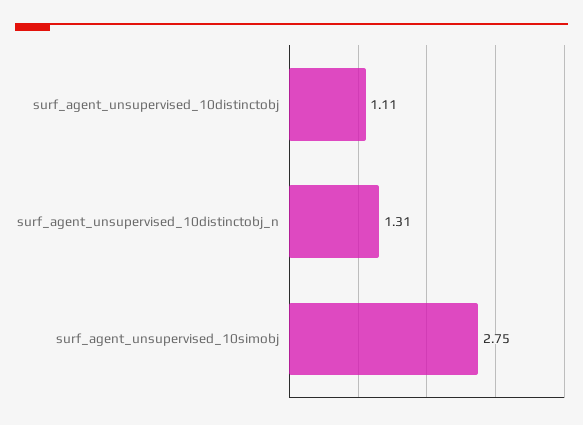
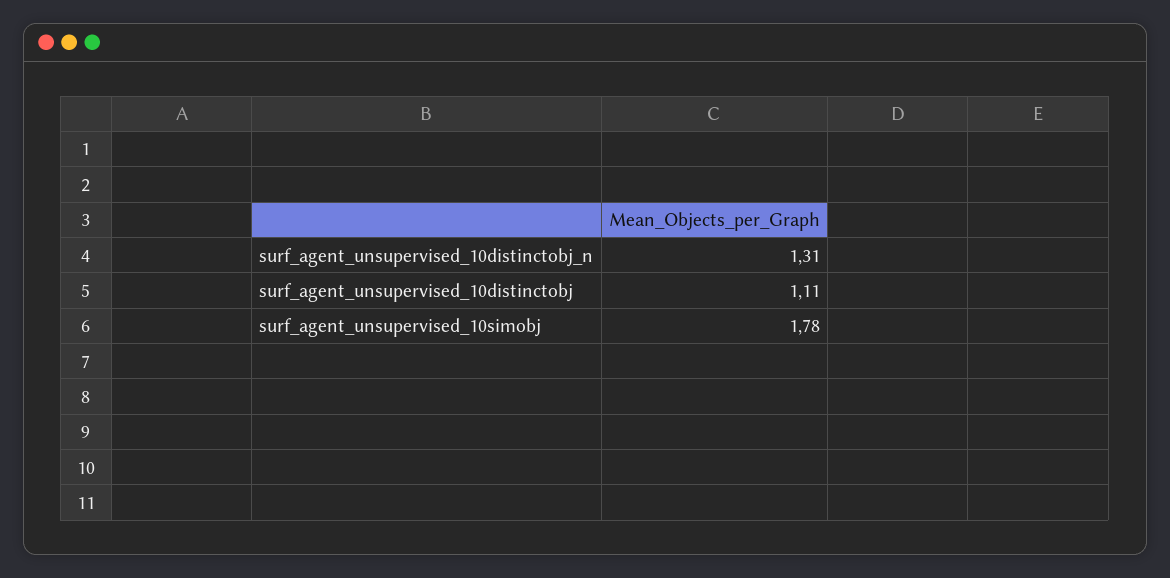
surf_agent_unsupervised_10simobj: 2.75 -> 1.78

